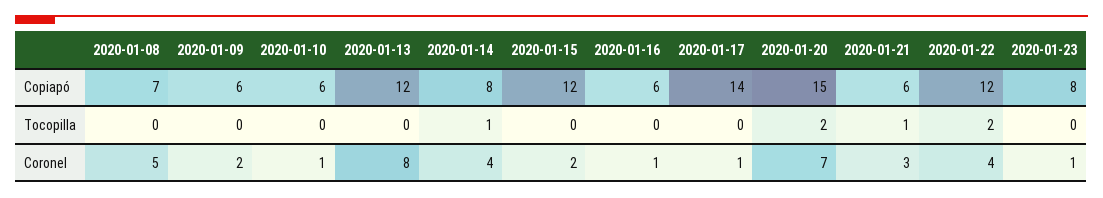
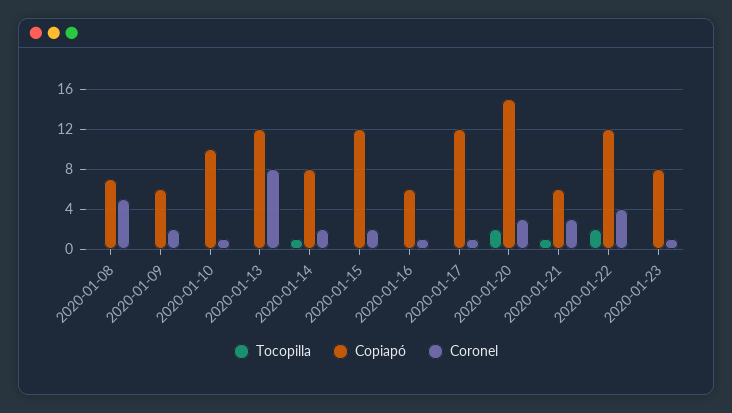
Copiapó, 2020-01-10: 6 -> 10
Copiapó, 2020-01-17: 14 -> 12
Coronel, 2020-01-14: 4 -> 2
Coronel, 2020-01-20: 7 -> 3

